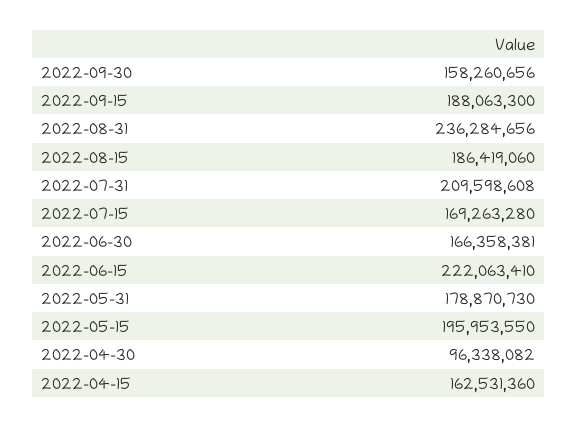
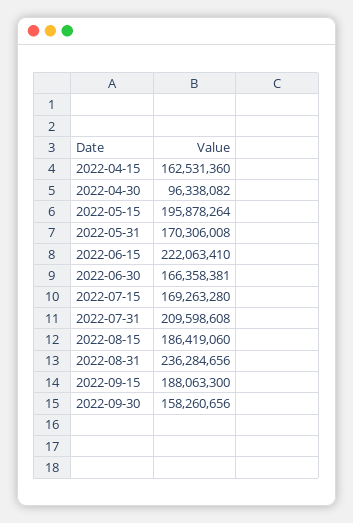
2022-05-31: 178870730 -> 170306008
2022-05-15: 195953550 -> 195878264

